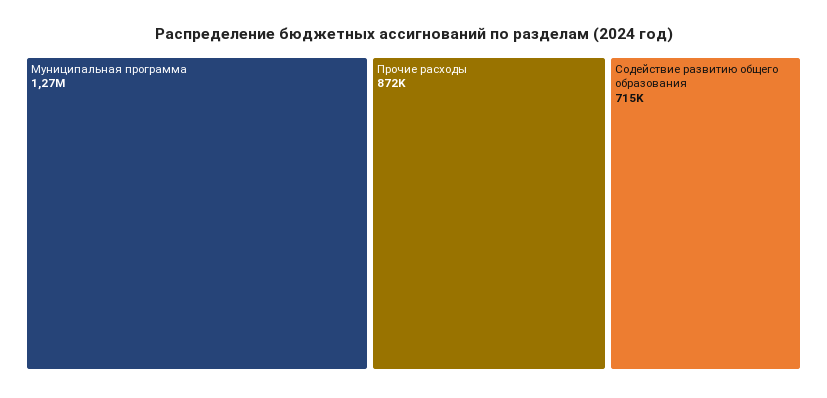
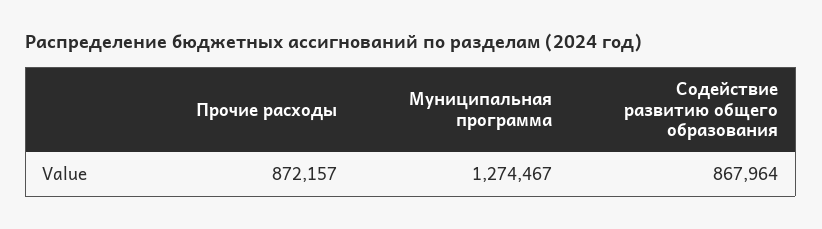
Содействие развитию общего образования: 715000 -> 867964

